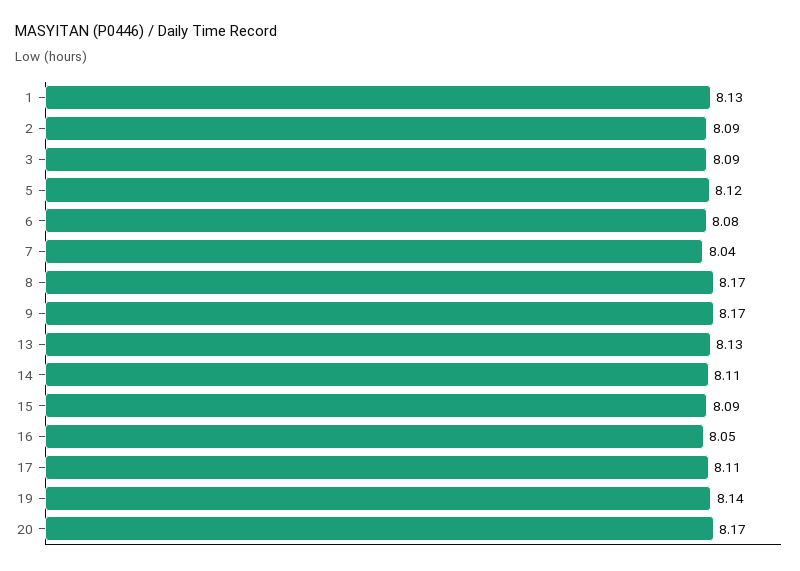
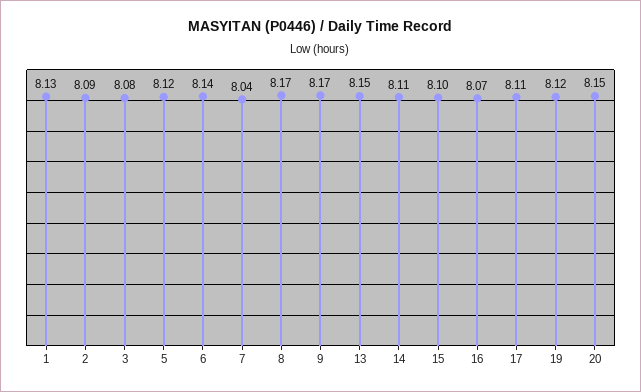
3: 8.09 -> 8.08
6: 8.08 -> 8.14
13: 8.13 -> 8.15
15: 8.09 -> 8.1
16: 8.05 -> 8.07
19: 8.14 -> 8.12
20: 8.17 -> 8.15

